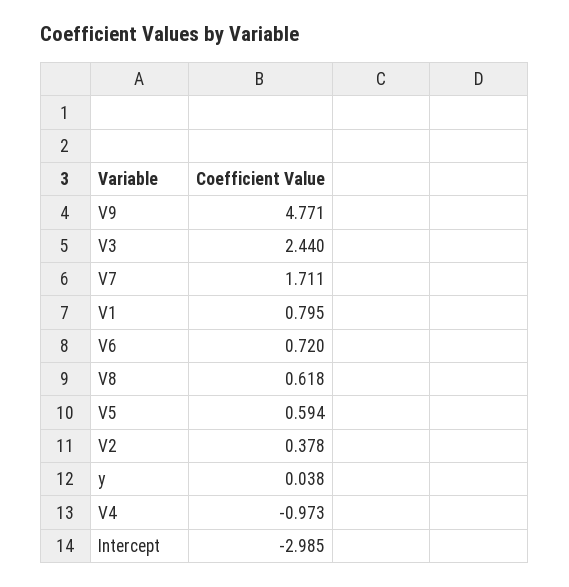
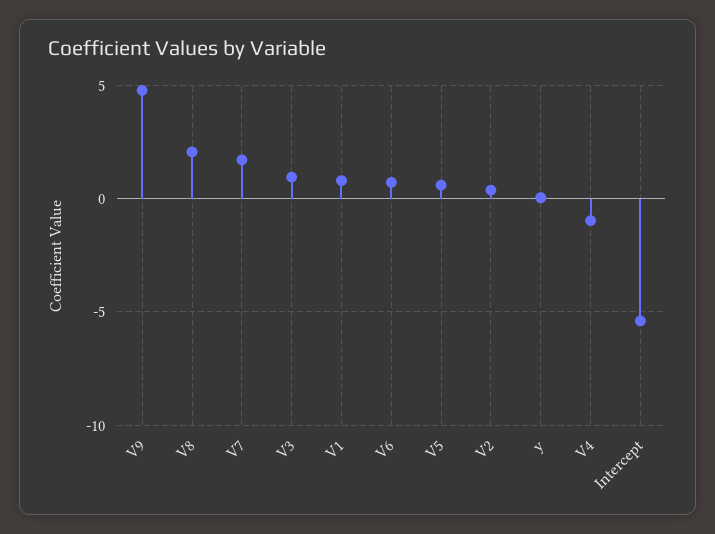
V3: 2.44 -> 1
V8: 0.618 -> 2
Intercept: -2.985 -> -5.5

